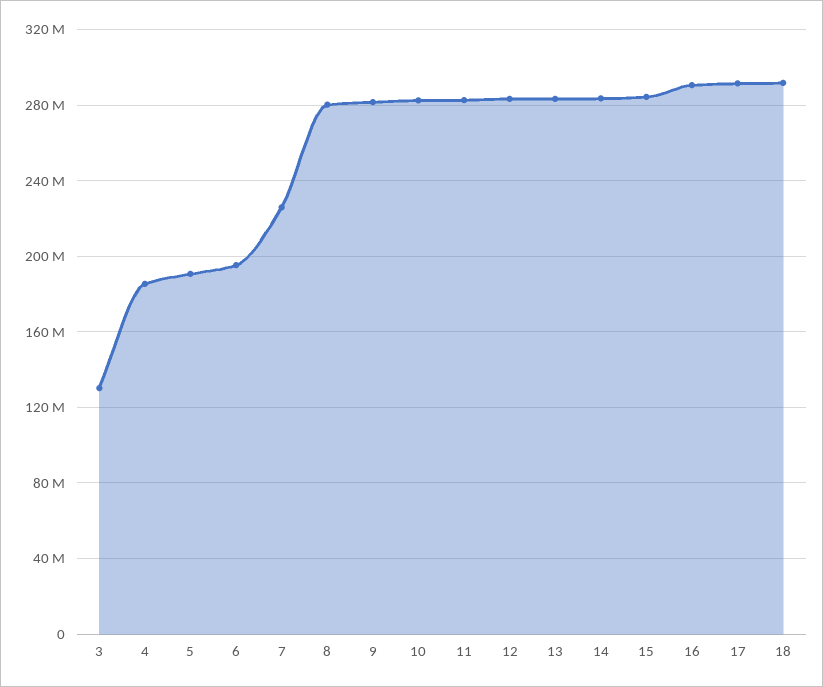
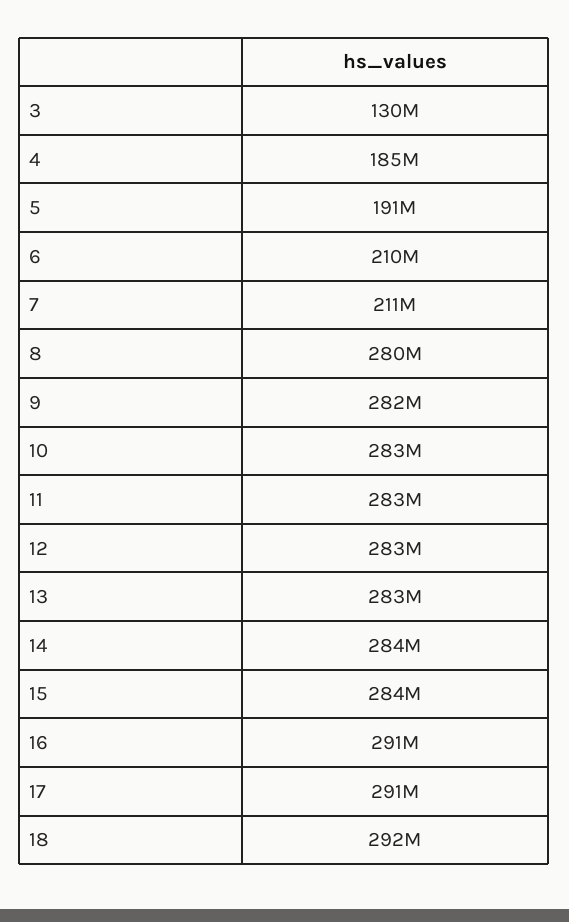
6: 195000000 -> 210000000
7: 225000000 -> 211000000

